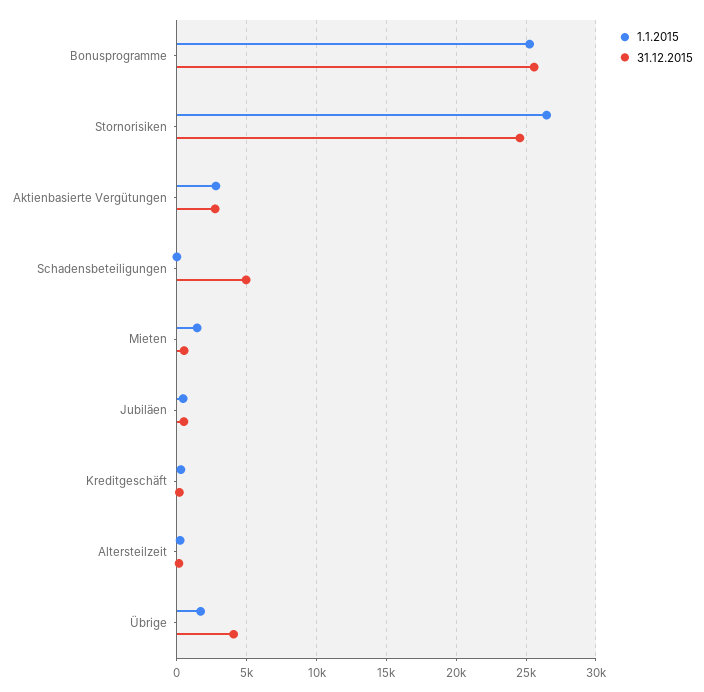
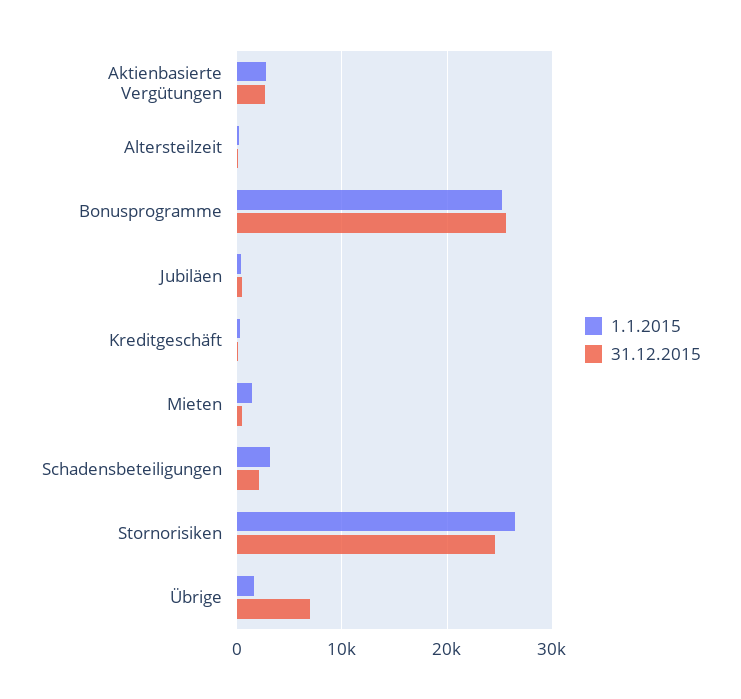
1.1.2015, Schadensbeteiligungen: 0 -> 3000
31.12.2015, Schadensbeteiligungen: 5000 -> 2000
31.12.2015, Übrige: 4000 -> 7000

